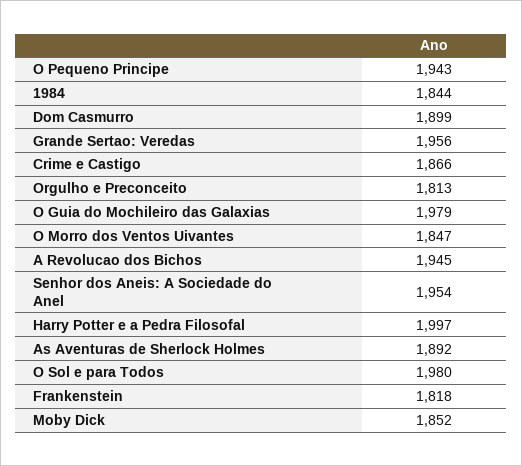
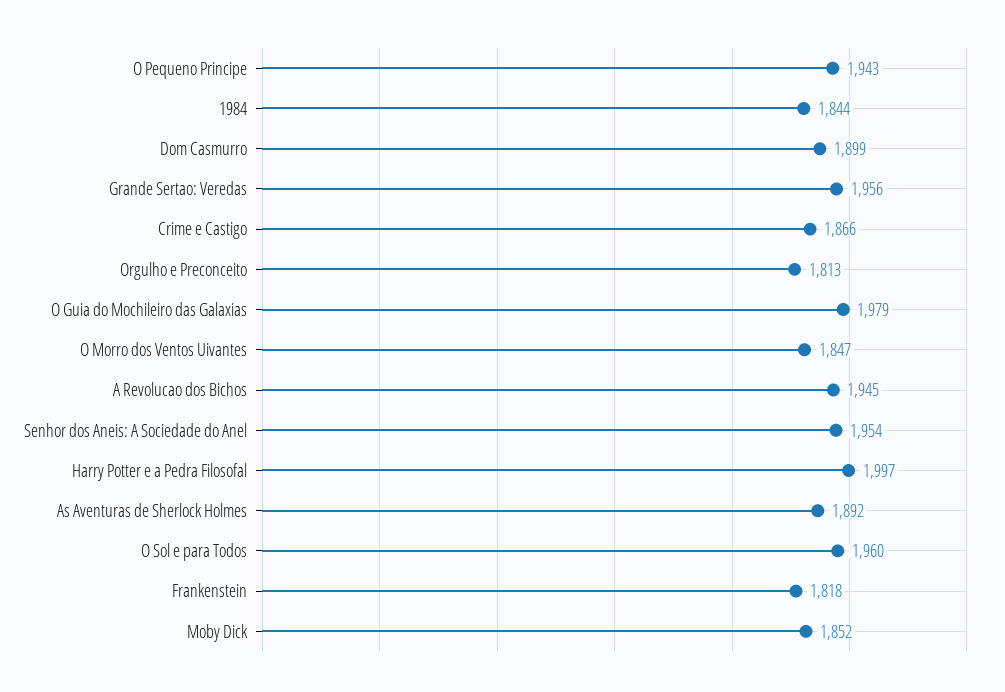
O Sol e para Todos: 1980 -> 1960

